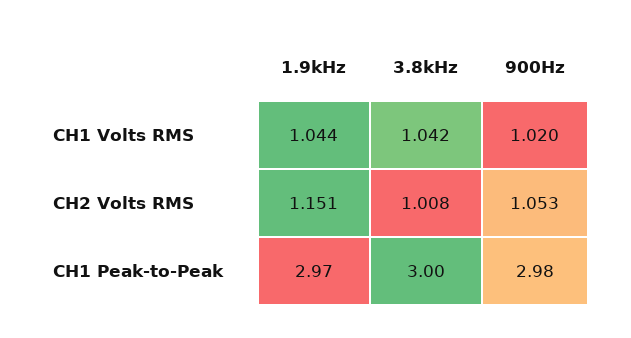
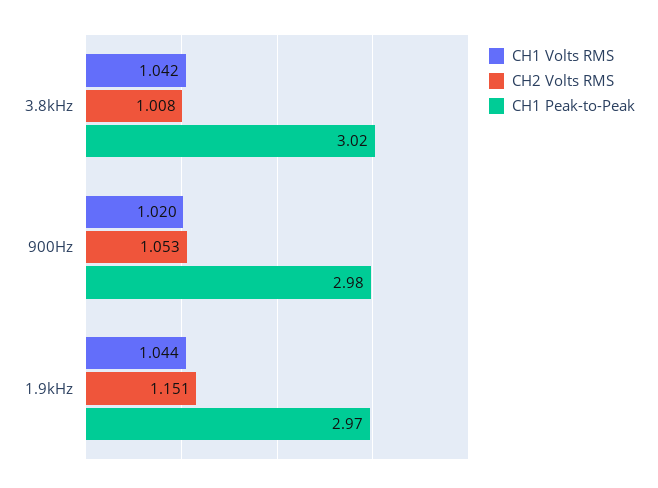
CH1 Peak-to-Peak, 3.8kHz: 3 -> 3.02

